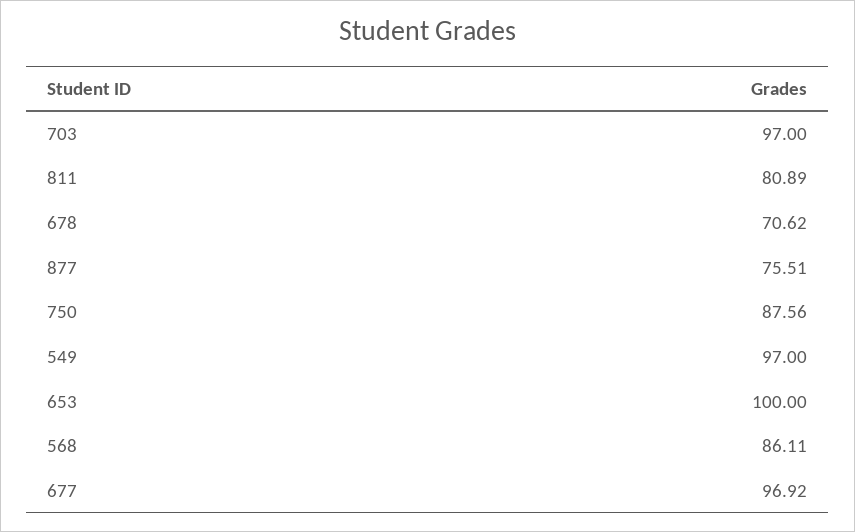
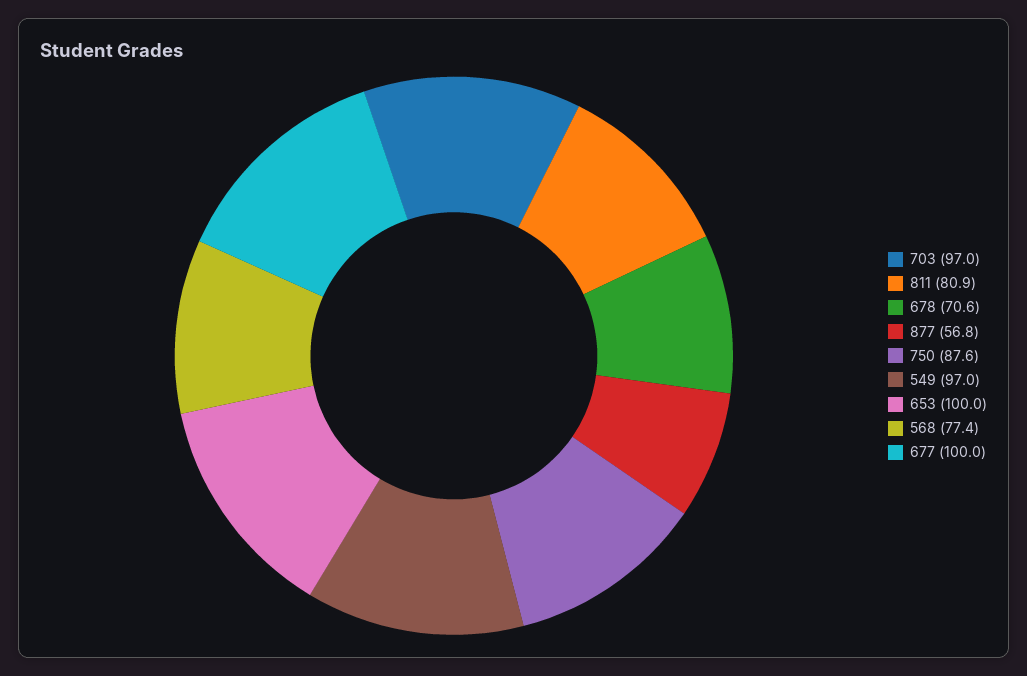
877: 75.51 -> 56.8
568: 86.11 -> 77.4
677: 96.92 -> 100

